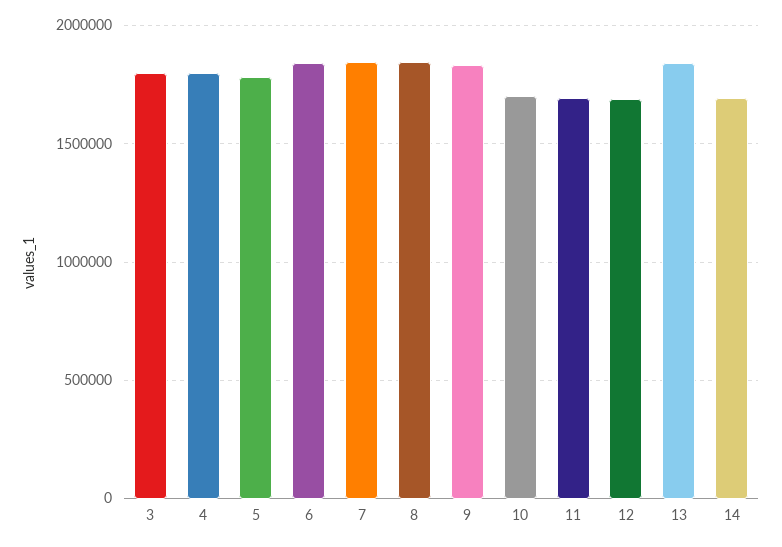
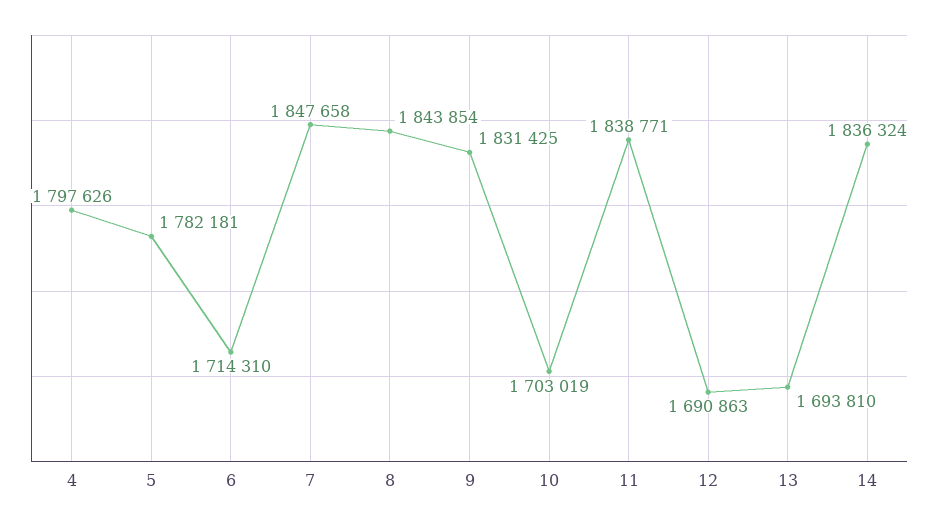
3: 1800000 -> none
6: 1850000 -> 1714310
11: 1700000 -> 1838771
13: 1850000 -> 1693810
14: 1700000 -> 1836324

